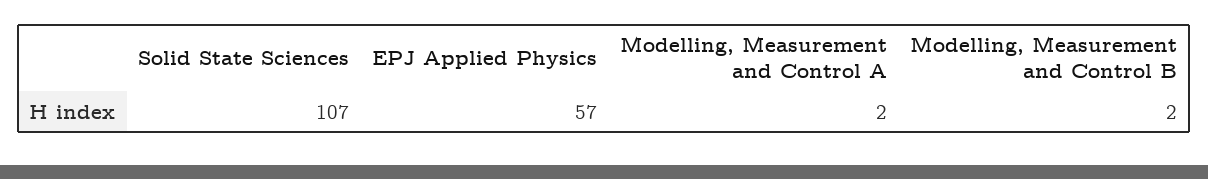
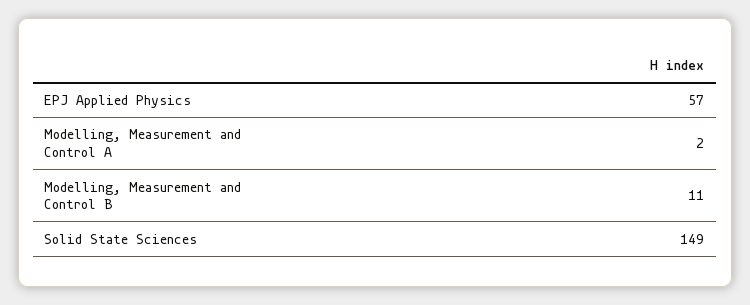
Solid State Sciences: 107 -> 149
Modelling, Measurement and Control B: 2 -> 11

